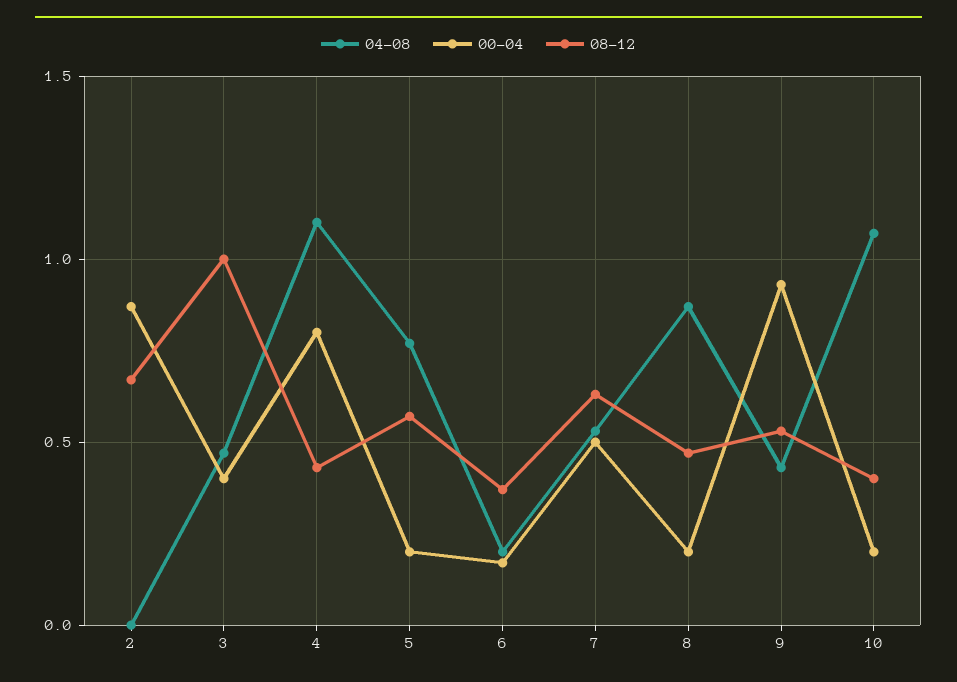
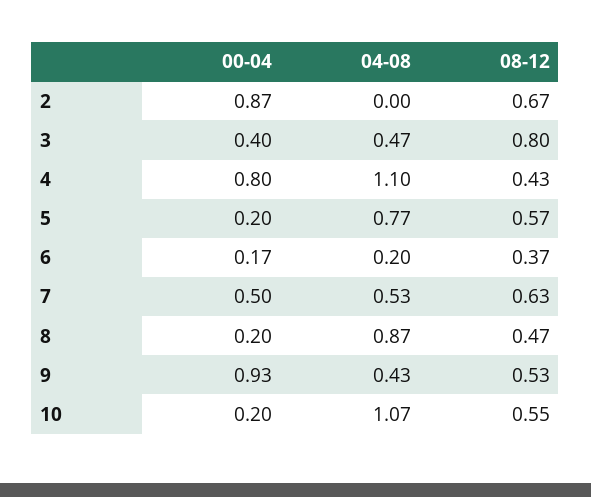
08-12, 3: 1 -> 0.8
08-12, 10: 0.4 -> 0.55

